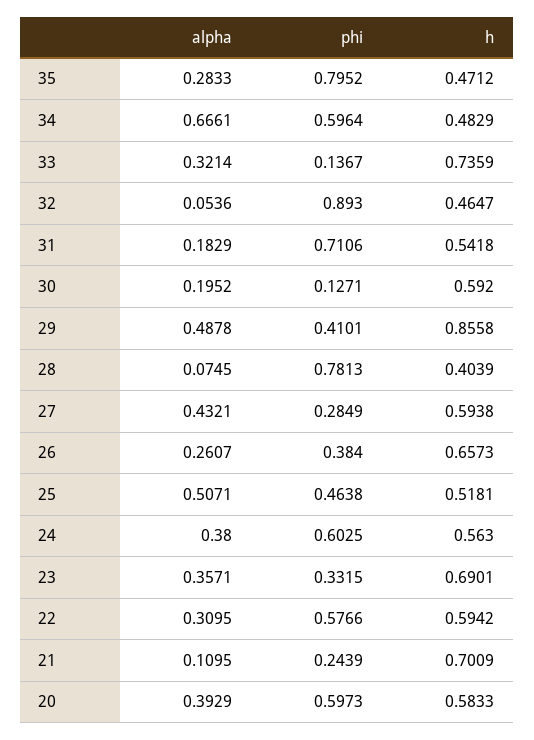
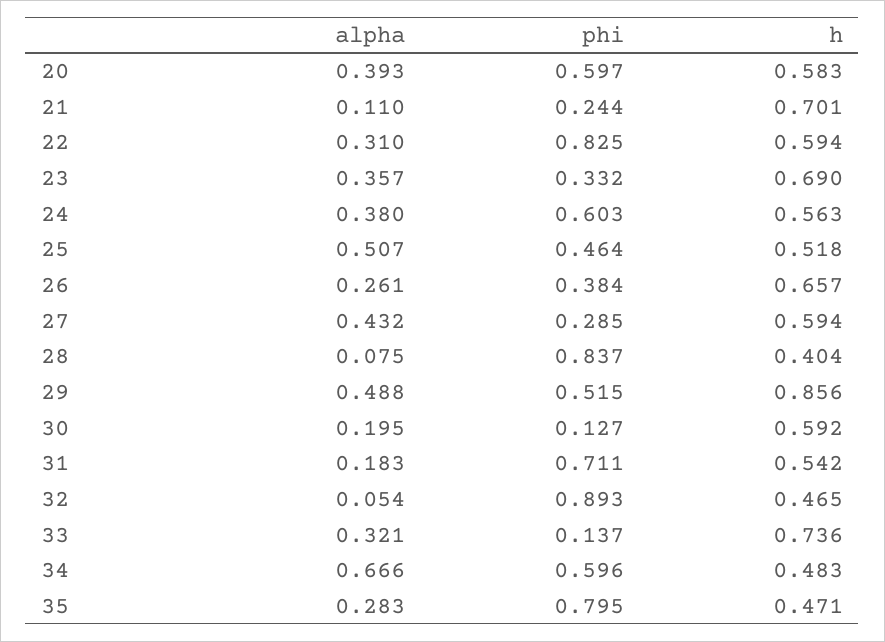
phi, 29: 0.4101 -> 0.515
phi, 28: 0.7813 -> 0.837
phi, 22: 0.5766 -> 0.825

